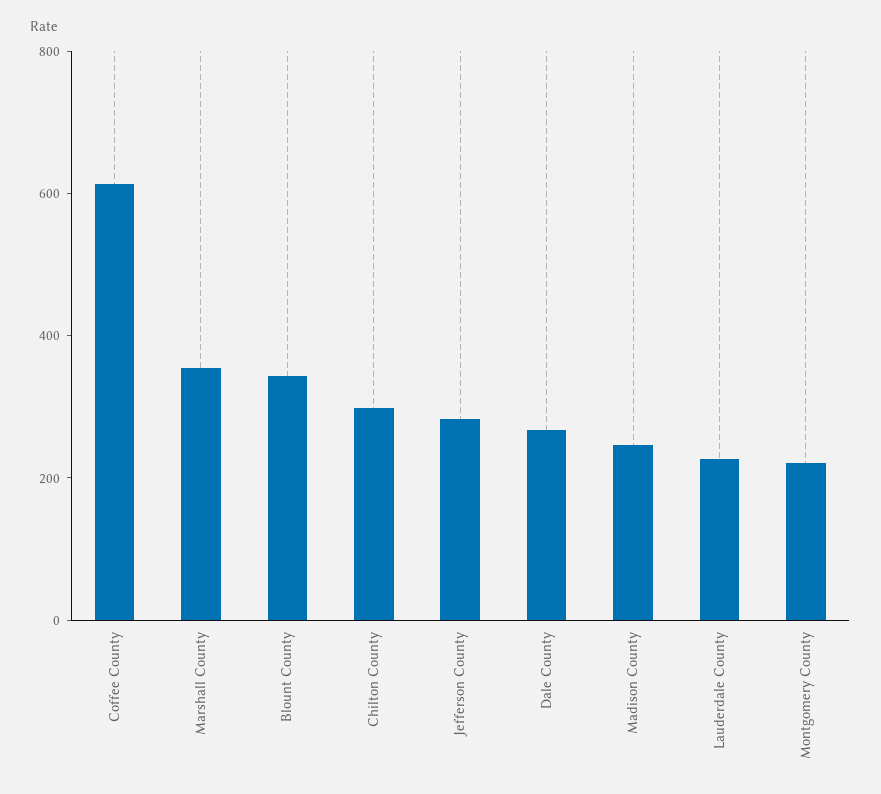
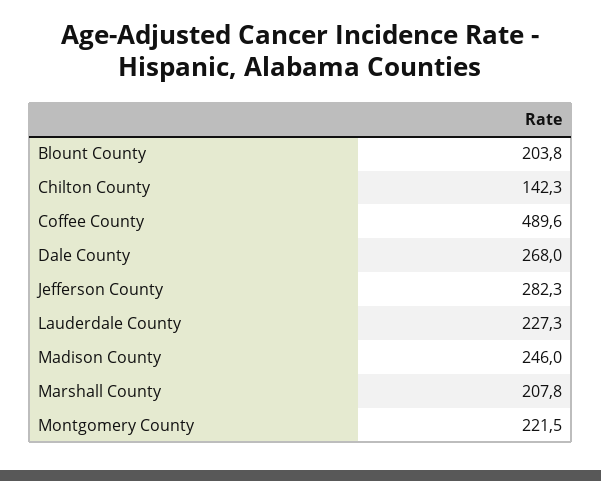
Coffee County: 600 -> 489.6
Marshall County: 350 -> 207.8
Blount County: 350 -> 203.8
Chilton County: 300 -> 142.3

